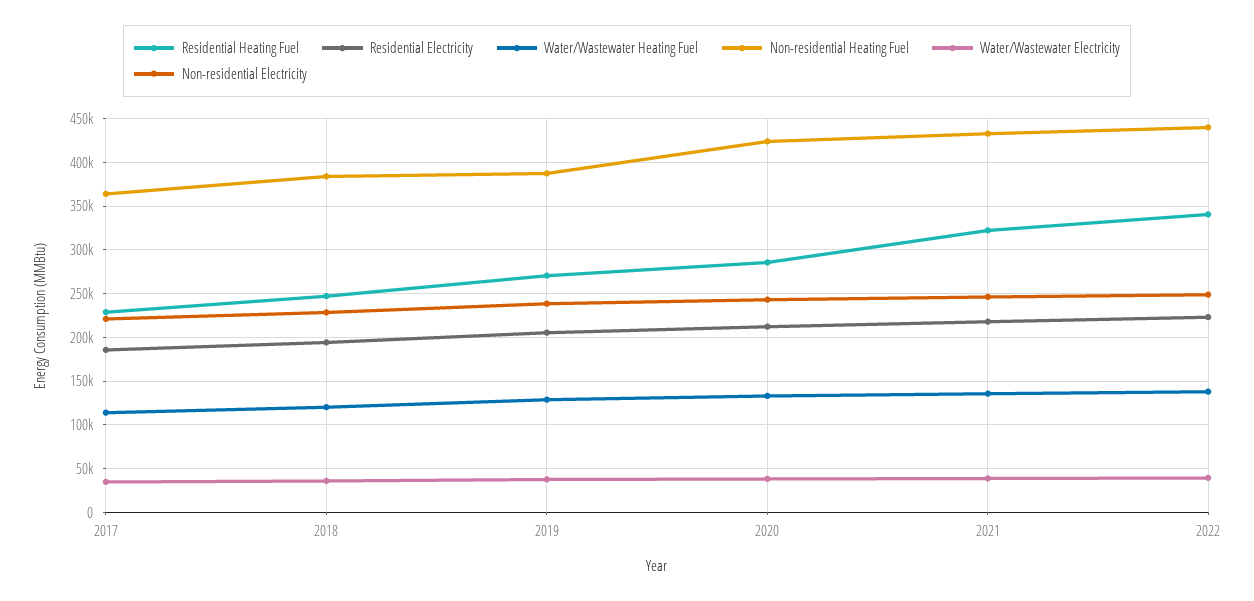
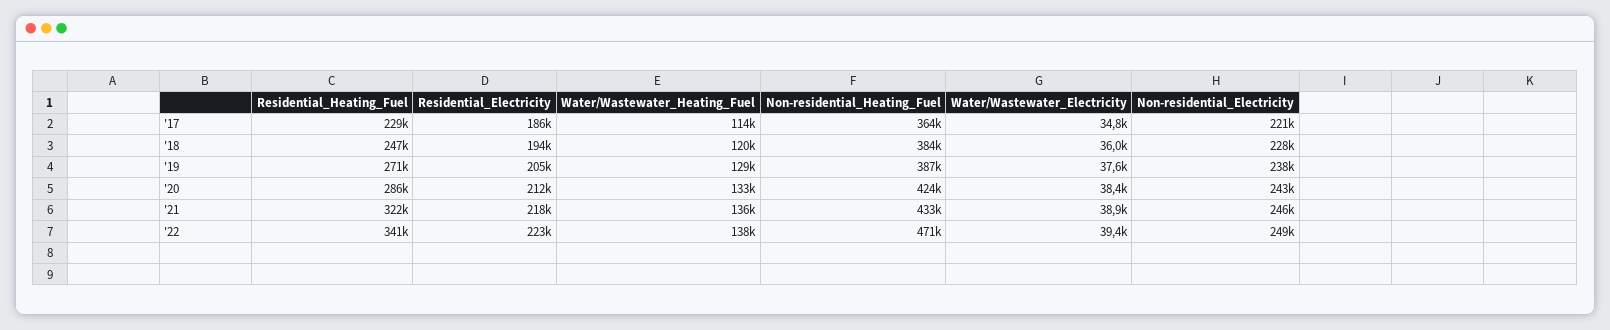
Non-residential Heating Fuel, 2022: 440000 -> 471000

